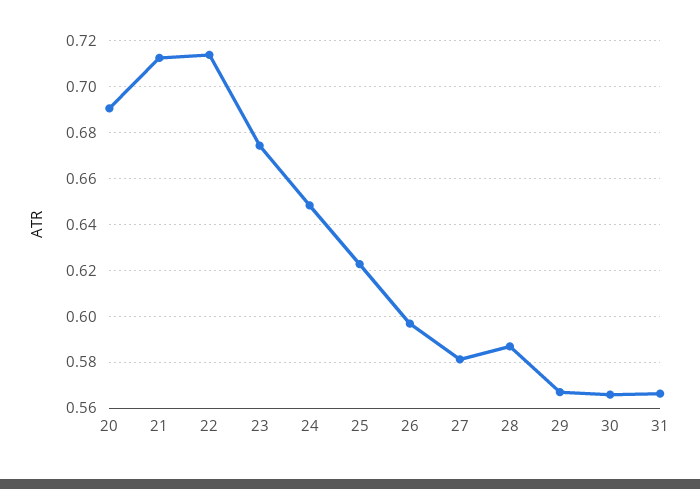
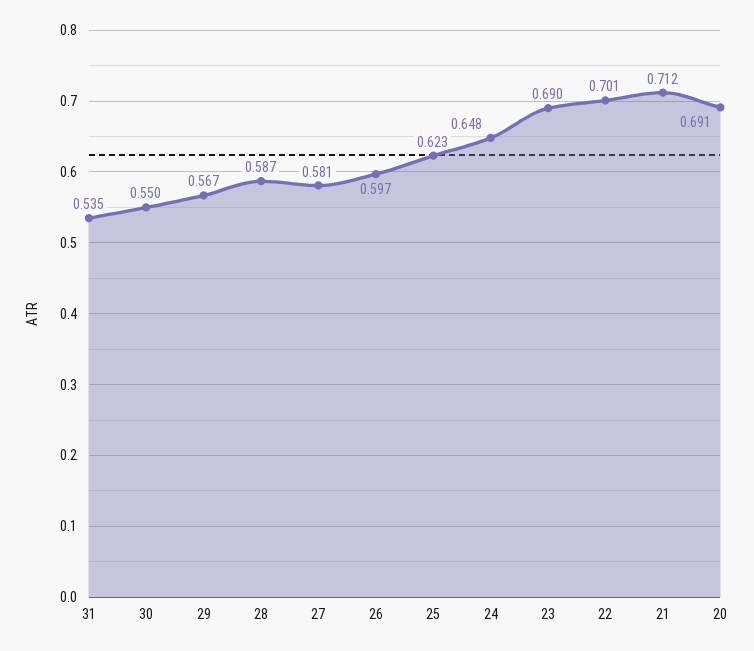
22: 0.715 -> 0.701
23: 0.675 -> 0.69
30: 0.565 -> 0.55
31: 0.565 -> 0.535

